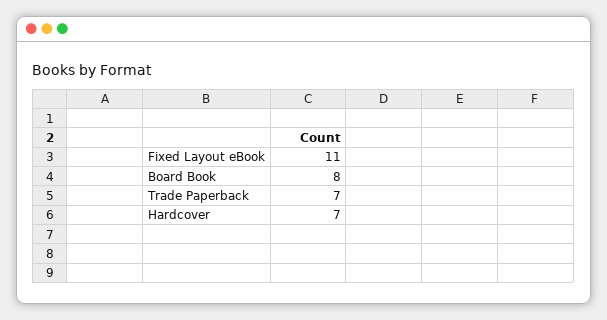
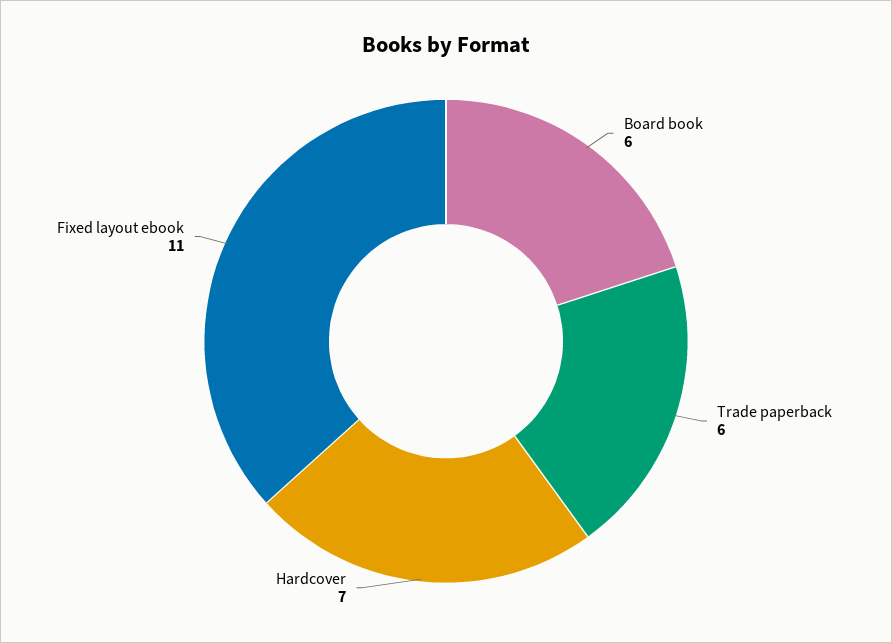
Board Book: 8 -> 6
Trade Paperback: 7 -> 6

